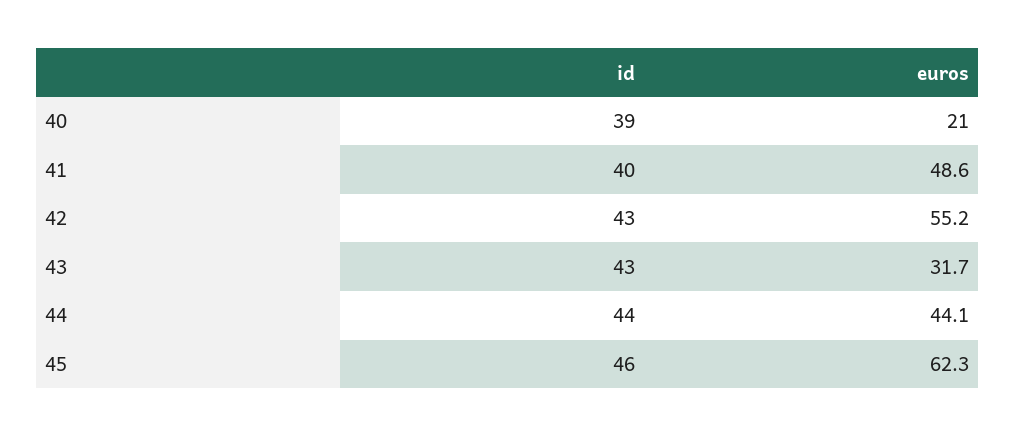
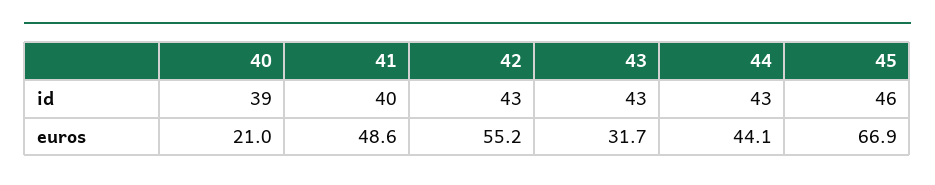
id, 44: 44 -> 43
euros, 45: 62.3 -> 66.9

